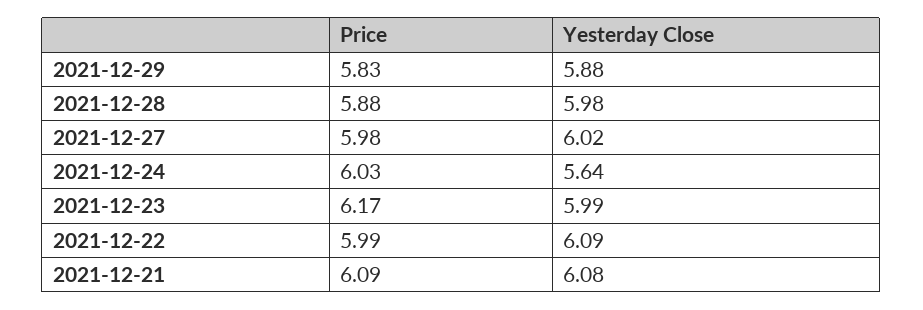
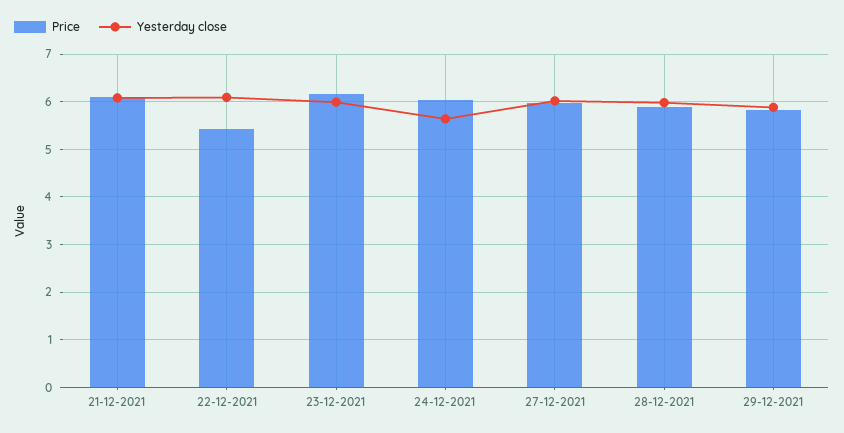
Price, 2021-12-22: 5.99 -> 5.4

